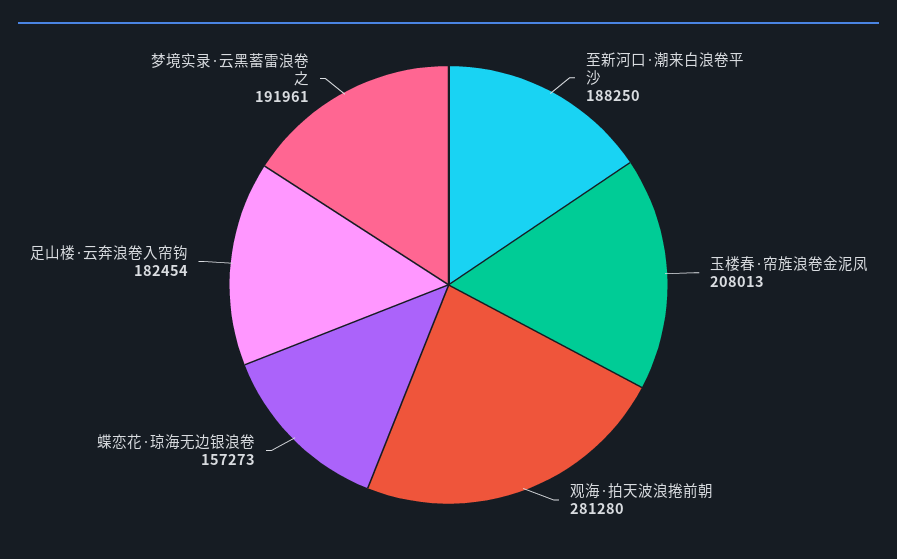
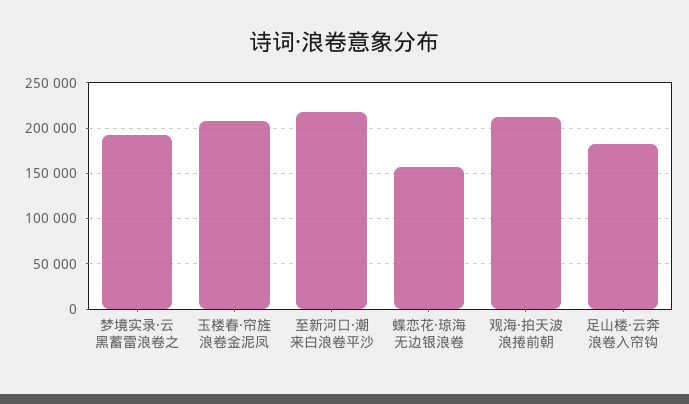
至新河口·潮来白浪卷平沙: 188250 -> 220000
观海·拍天波浪捲前朝: 281280 -> 210000

